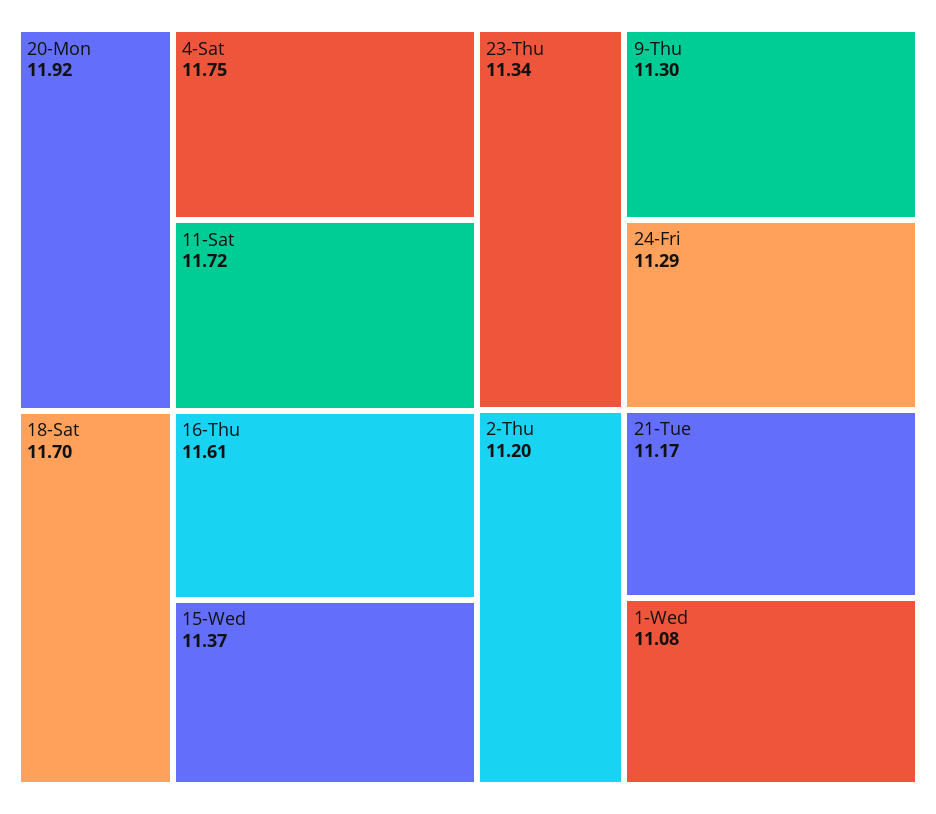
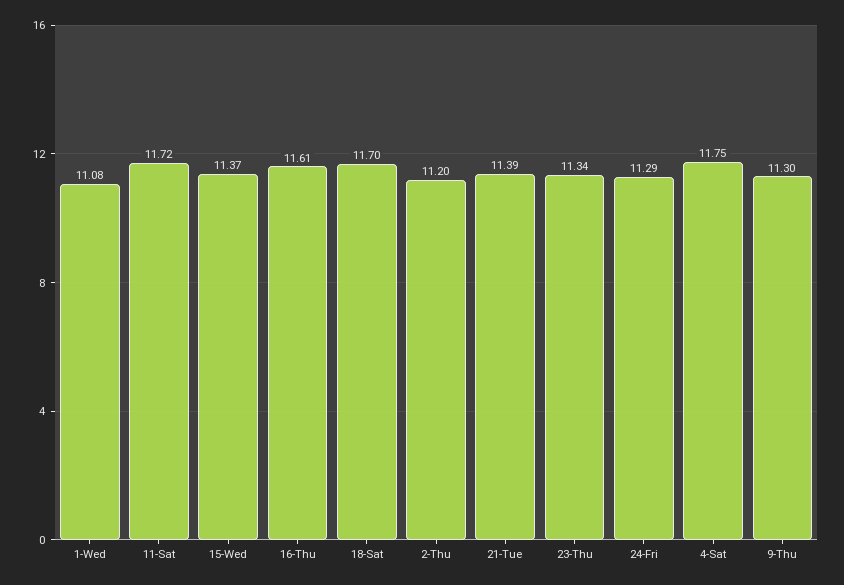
20-Mon: 11.92 -> none
21-Tue: 11.17 -> 11.39

